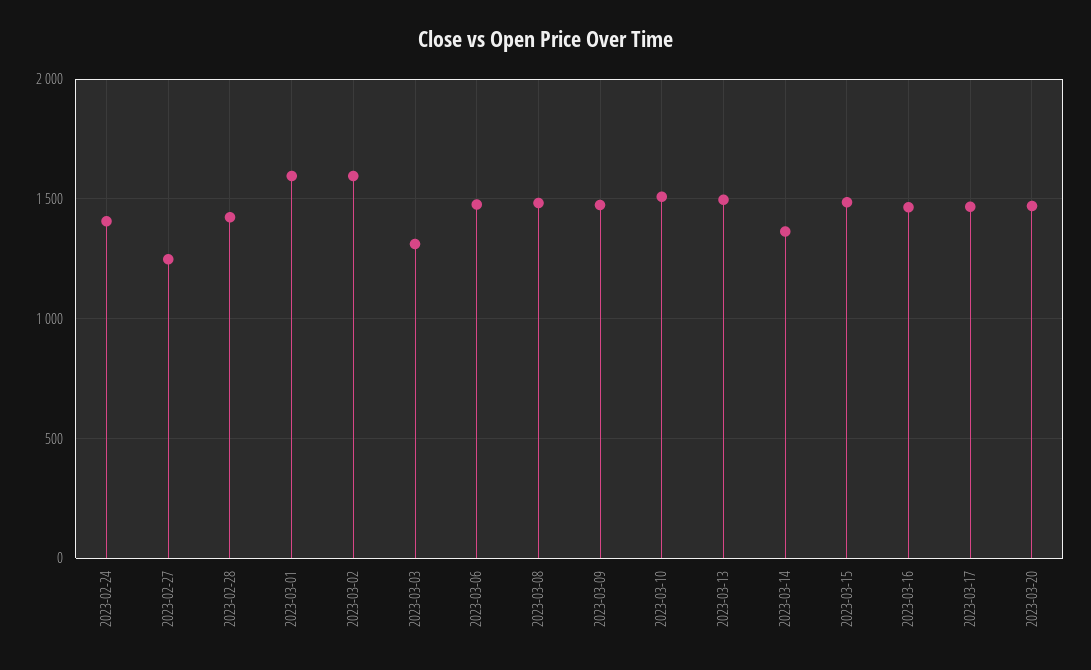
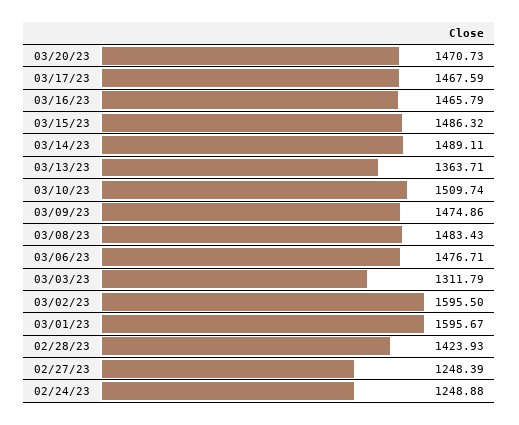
2023-02-24: 1400 -> 1248.88
2023-03-13: 1500 -> 1363.71
2023-03-14: 1350 -> 1489.11

